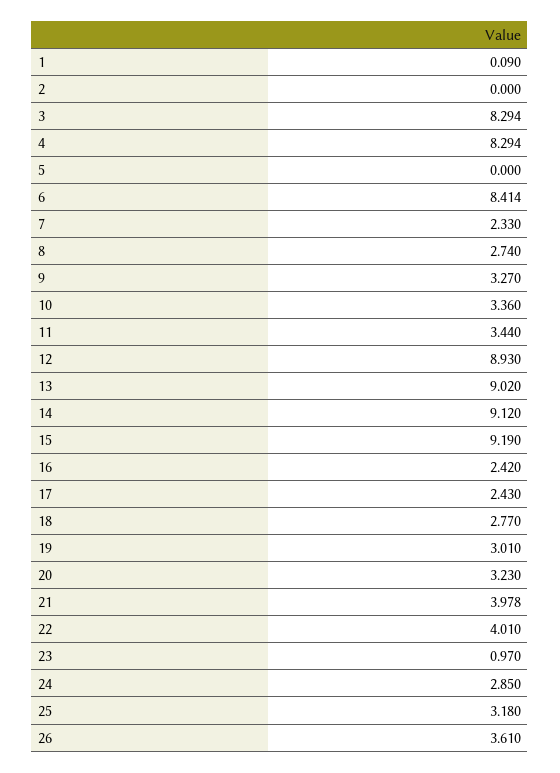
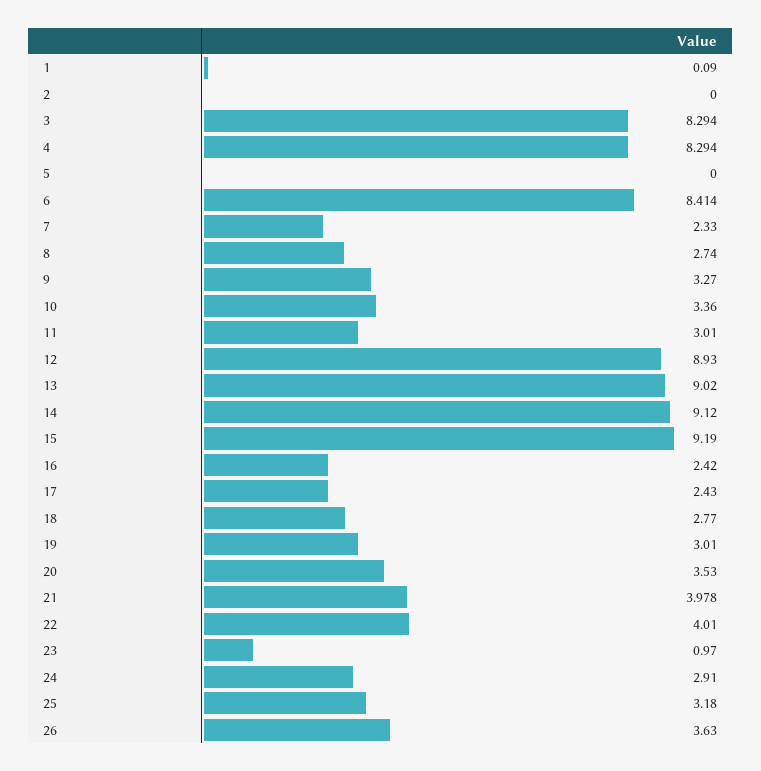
11: 3.44 -> 3.01
20: 3.23 -> 3.53
24: 2.85 -> 2.91
26: 3.61 -> 3.63

